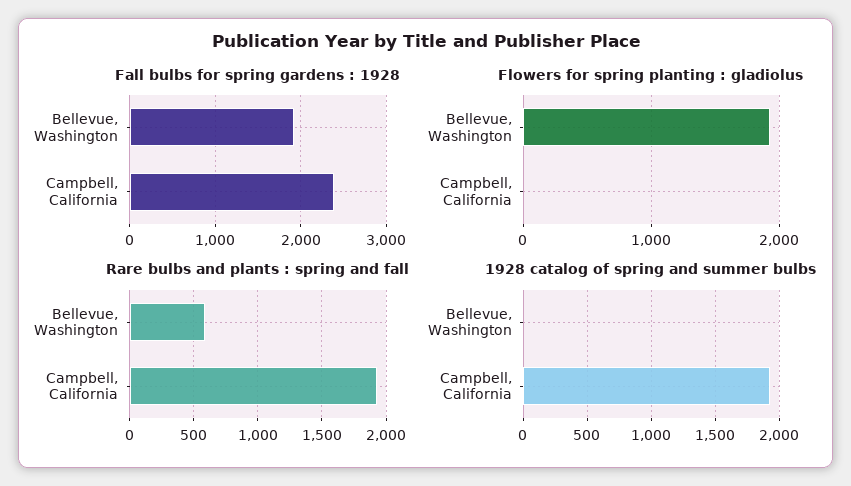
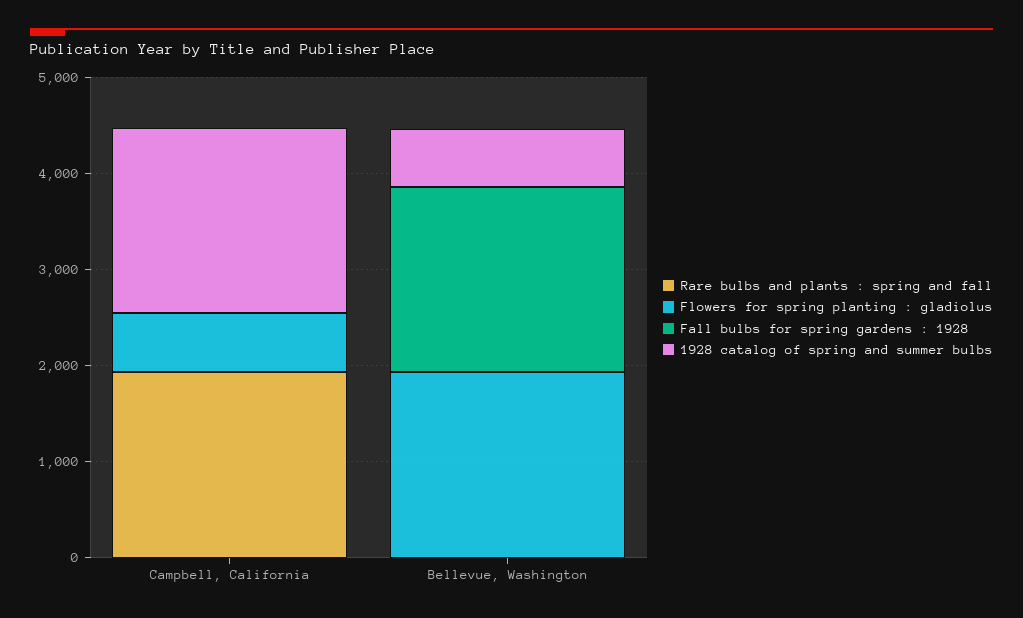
Fall bulbs for spring gardens : 1928, Campbell, California: 2400 -> 0
Flowers for spring planting : gladiolus, Campbell, California: 0 -> 600
Rare bulbs and plants : spring and fall, Bellevue, Washington: 600 -> 0
1928 catalog of spring and summer bulbs, Bellevue, Washington: 0 -> 600

